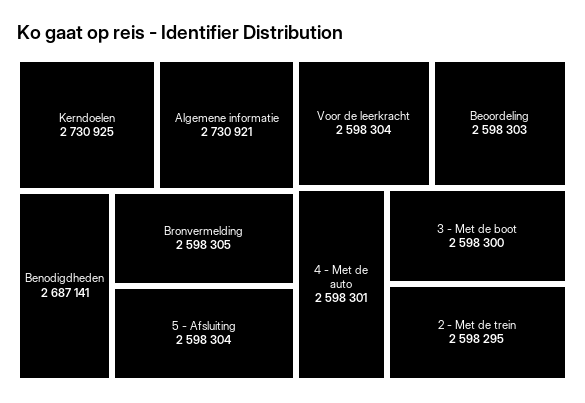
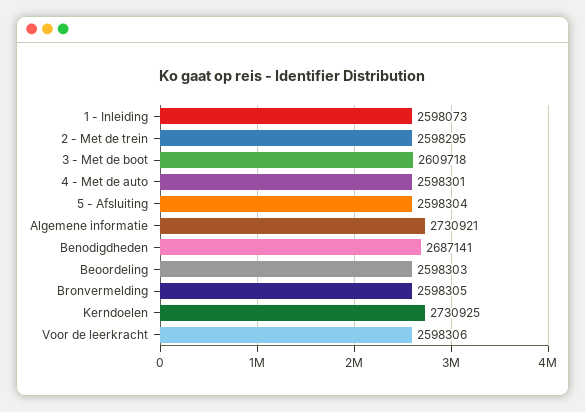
Voor de leerkracht: 2598304 -> 2598306
3 - Met de boot: 2598300 -> 2609718
1 - Inleiding: none -> 2598073

